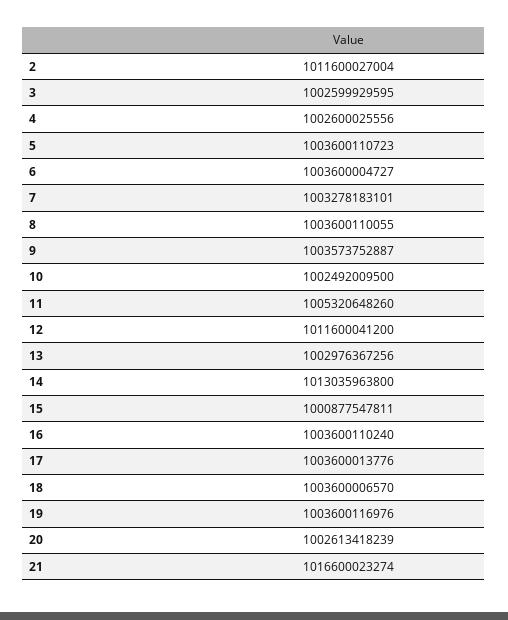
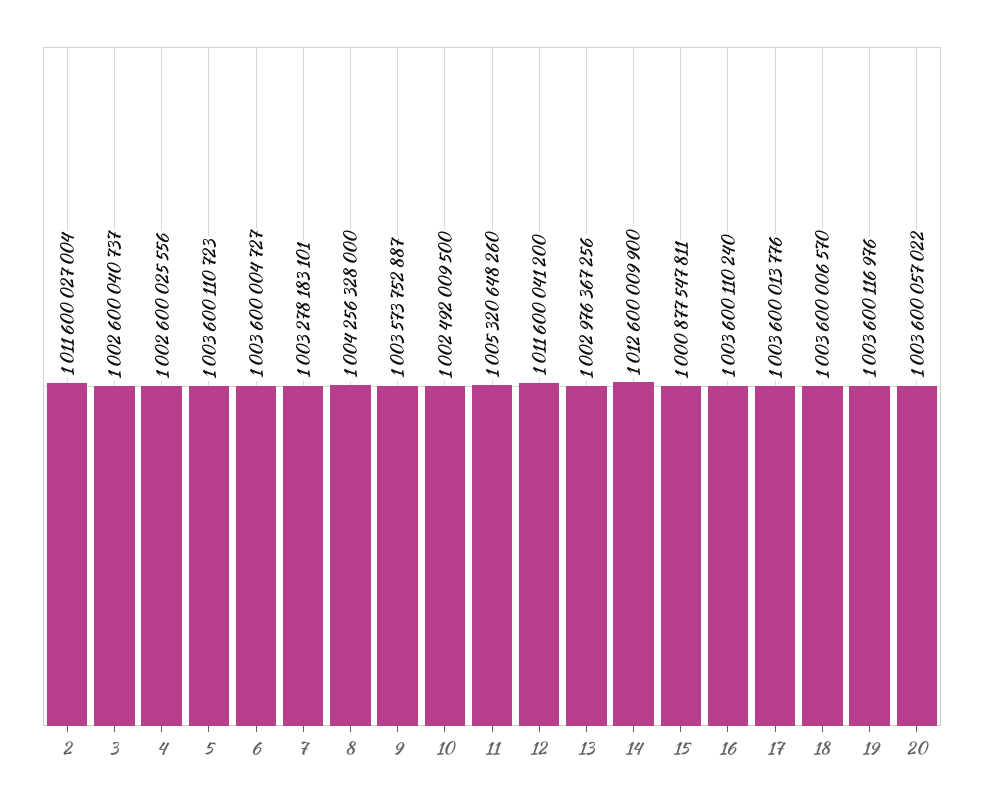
3: 1002599929595 -> 1002600040737
8: 1003600110055 -> 1004256328000
14: 1013035963800 -> 1012600009900
20: 1002613418239 -> 1003600057022
21: 1016600023274 -> none

